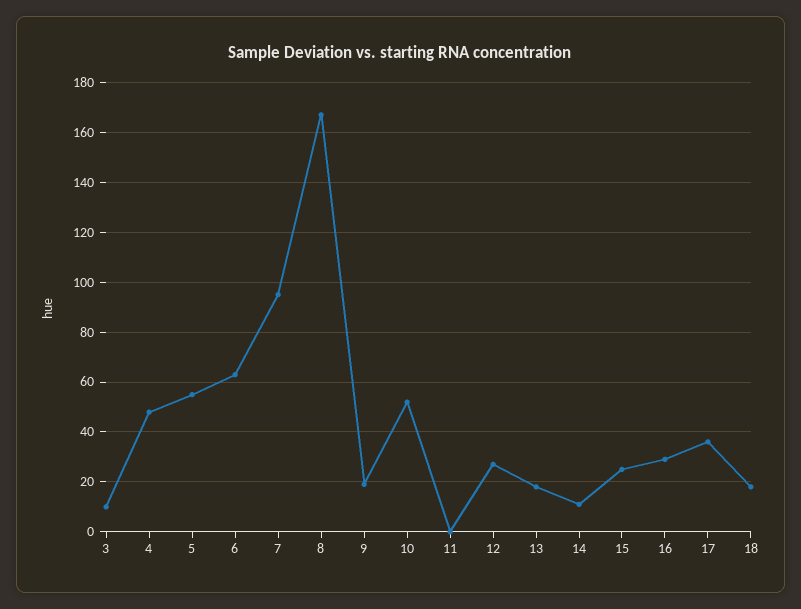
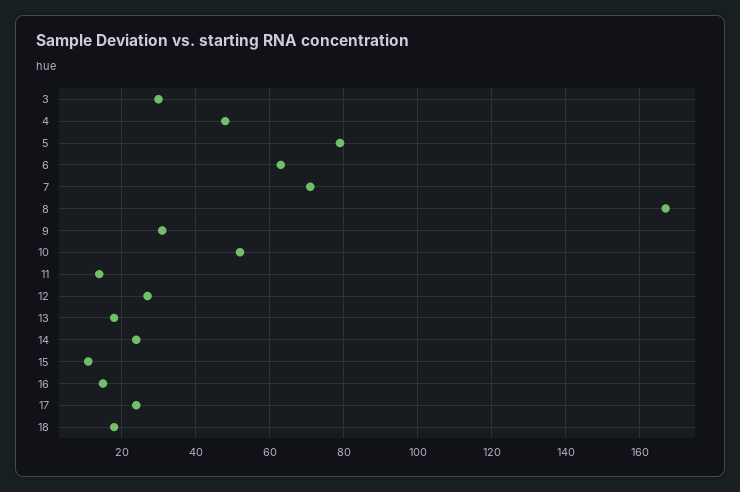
3: 10 -> 30
5: 55 -> 80
7: 95 -> 70
9: 20 -> 30
11: 0 -> 15
14: 10 -> 25
15: 25 -> 10
16: 30 -> 15
17: 35 -> 25

